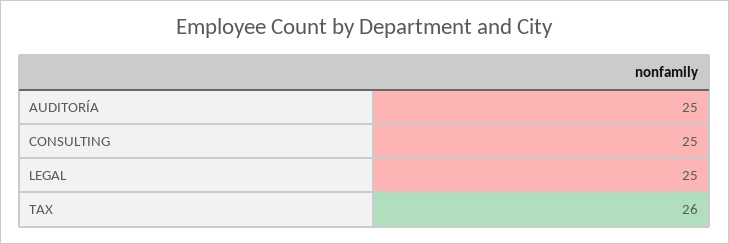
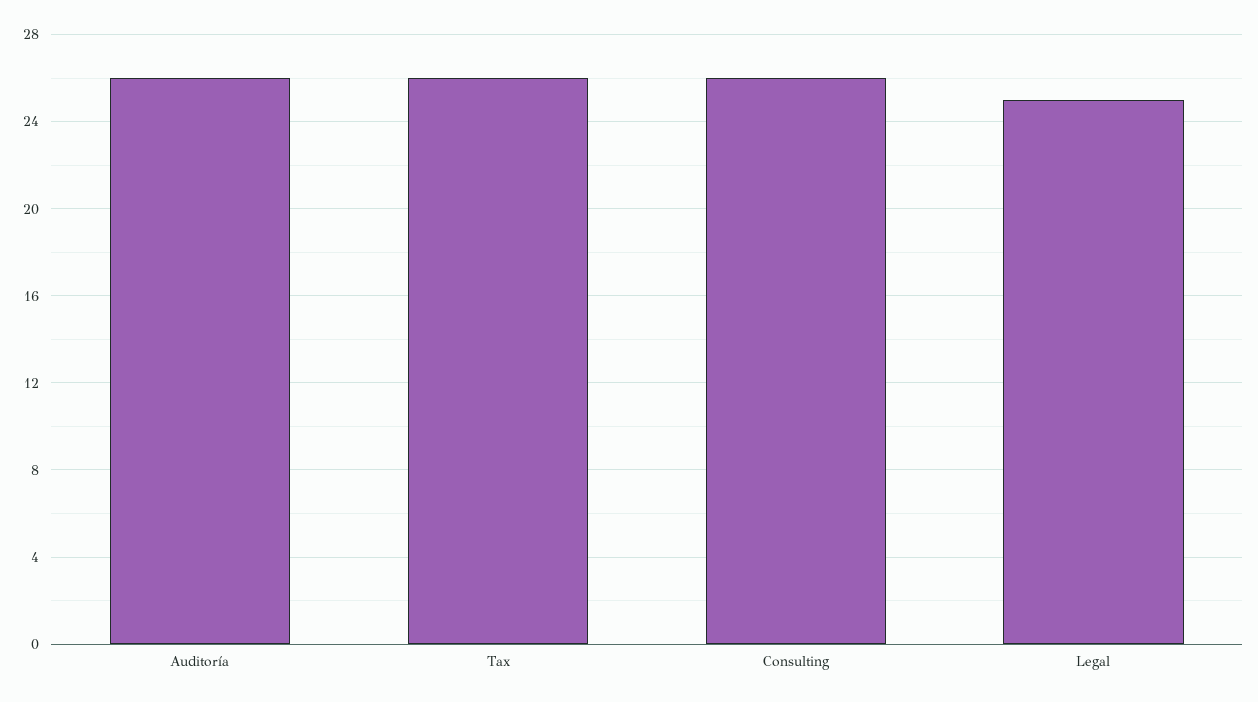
AUDITORÍA: 25 -> 26
CONSULTING: 25 -> 26

